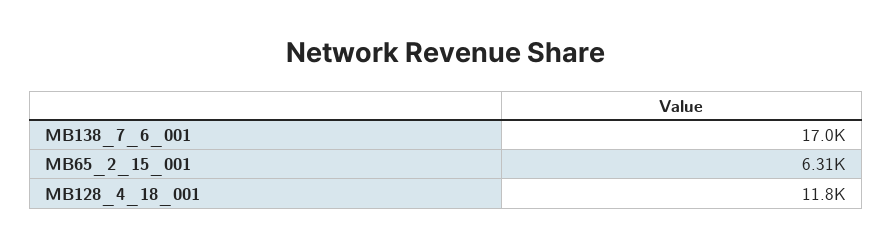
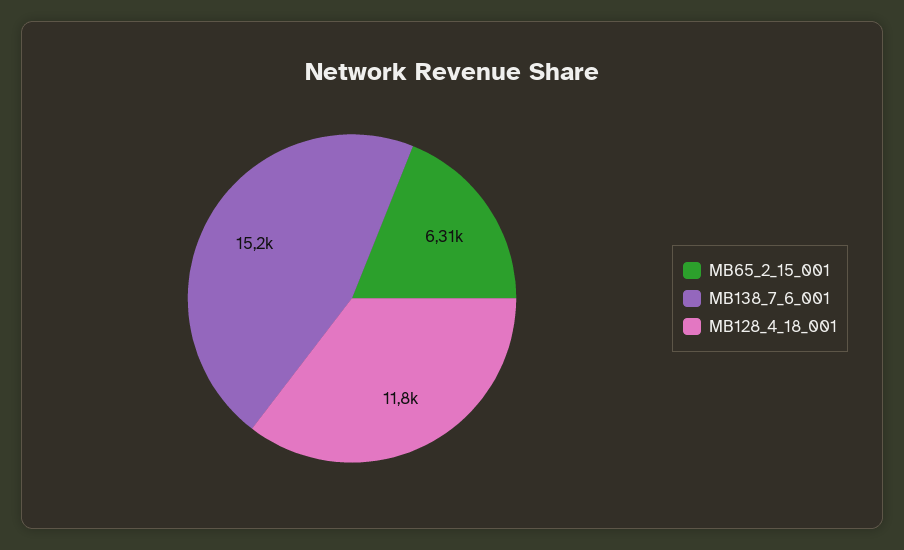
MB138_7_6_001: 17000 -> 15200

